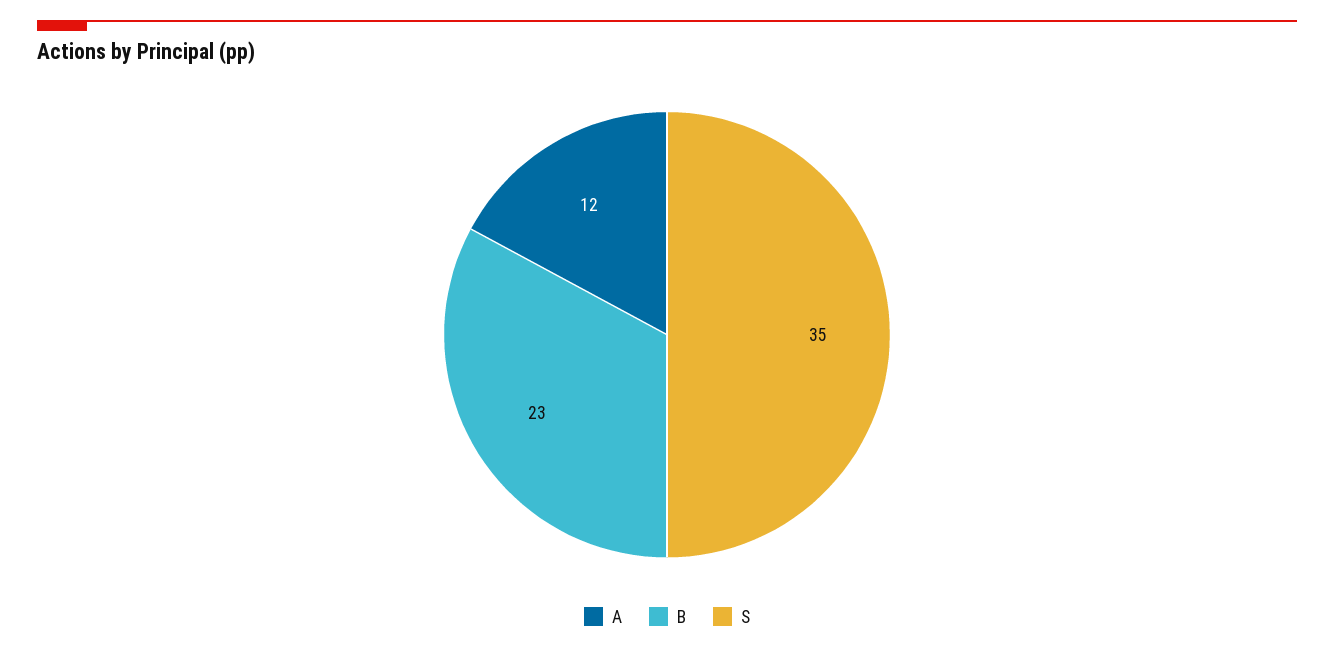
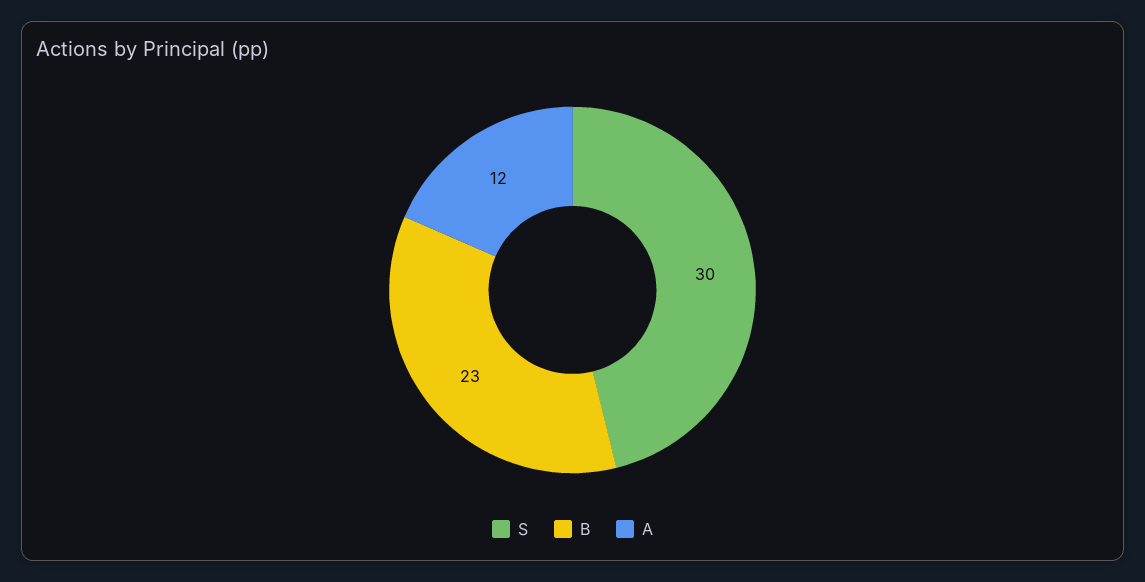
S: 35 -> 30

